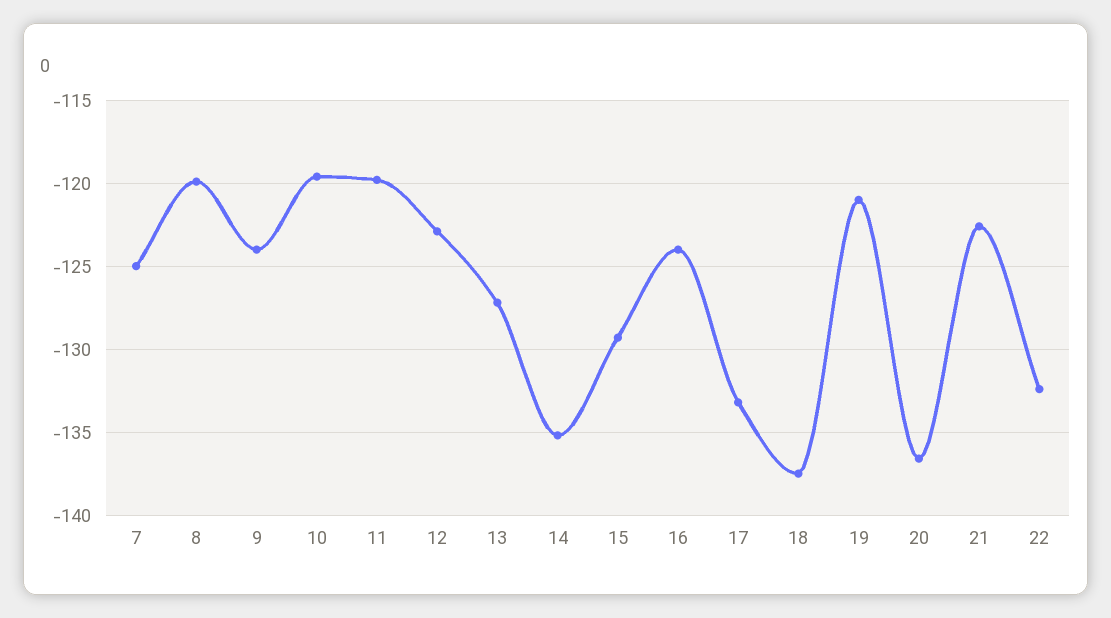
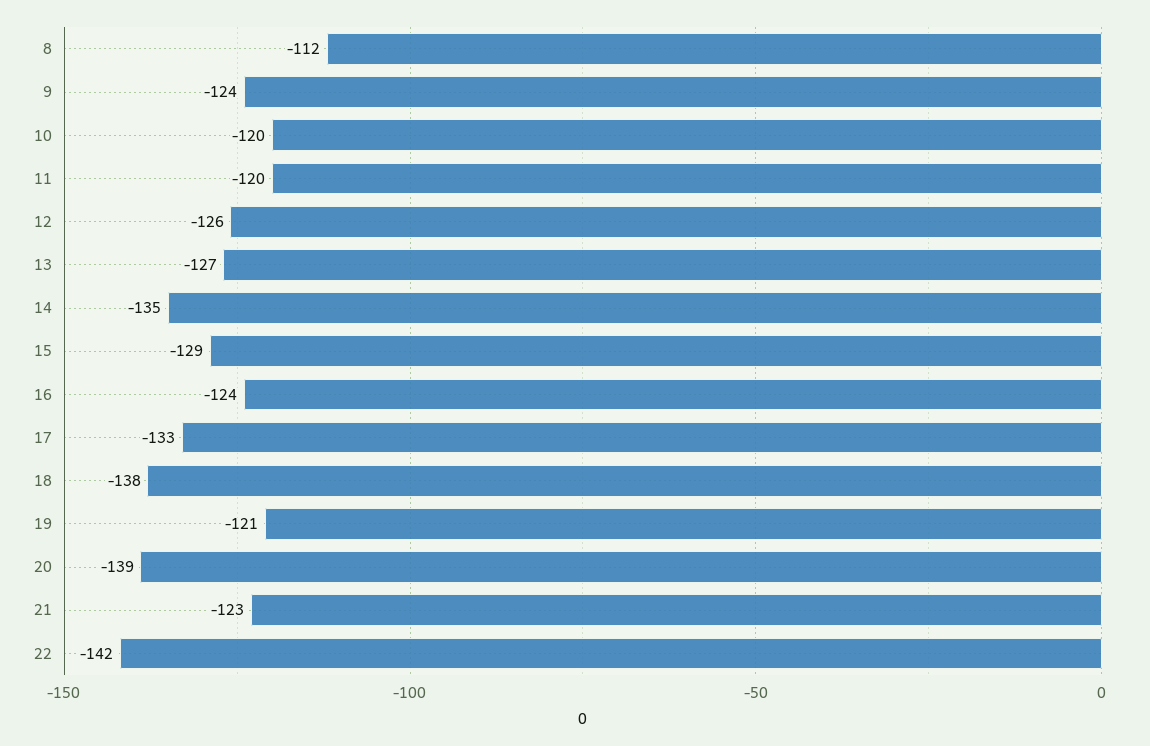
7: -125 -> none
8: -120 -> -112
12: -123 -> -126
20: -136.5 -> -139
22: -132.5 -> -142

